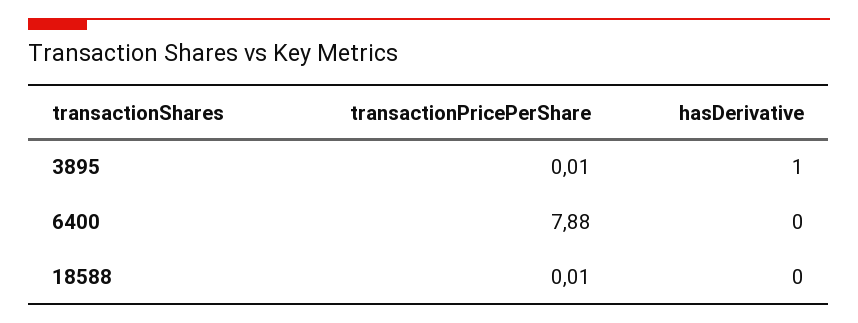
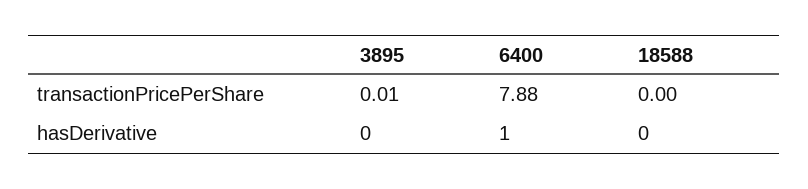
hasDerivative, 3895: 1 -> 0
hasDerivative, 6400: 0 -> 1
transactionPricePerShare, 18588: 0.01 -> 0

